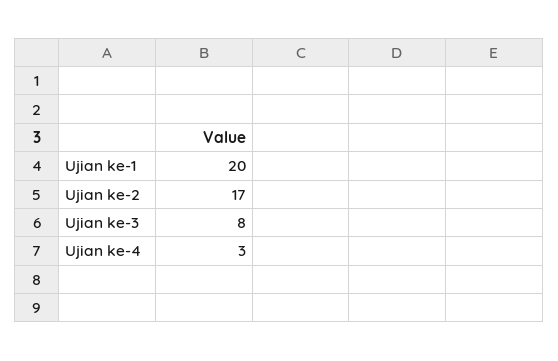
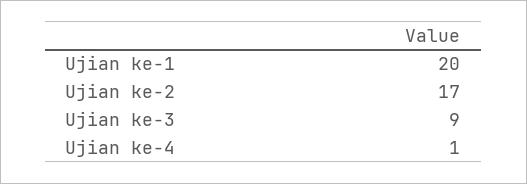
Ujian ke-3: 8 -> 9
Ujian ke-4: 3 -> 1

